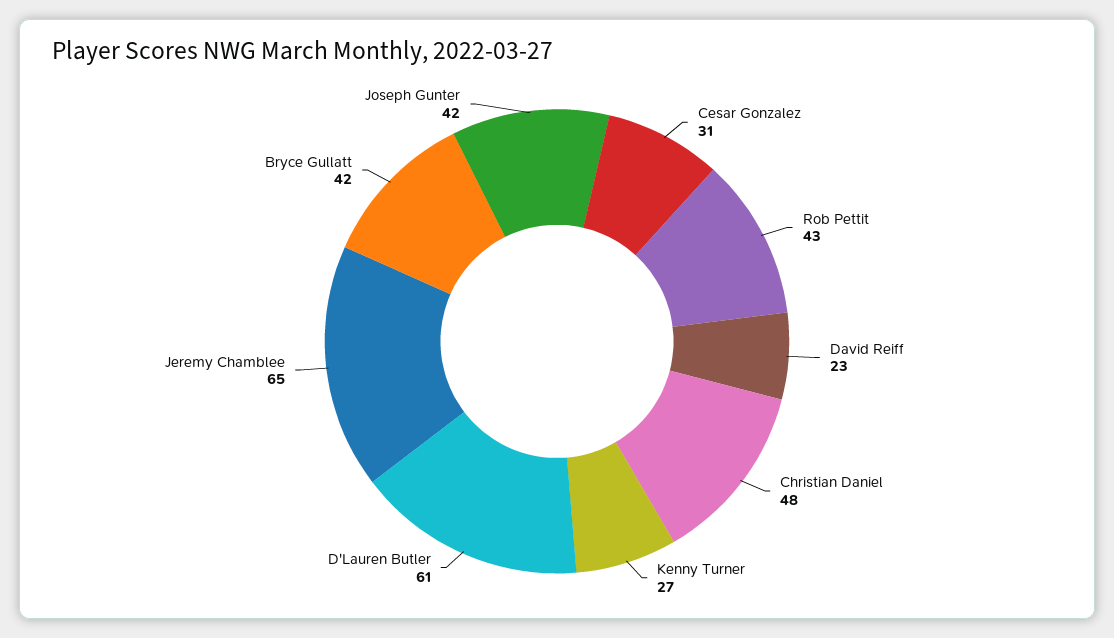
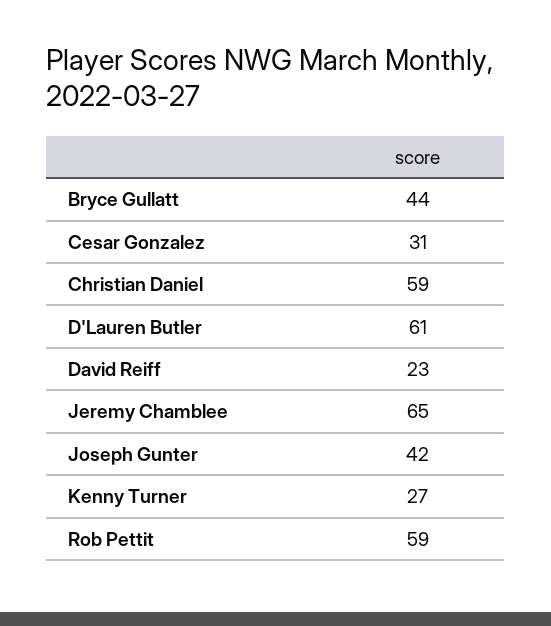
Rob Pettit: 43 -> 59
Christian Daniel: 48 -> 59
Bryce Gullatt: 42 -> 44

